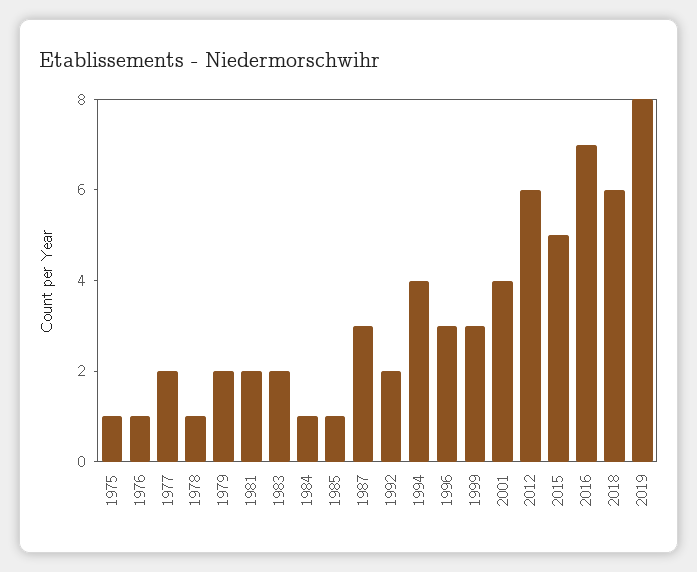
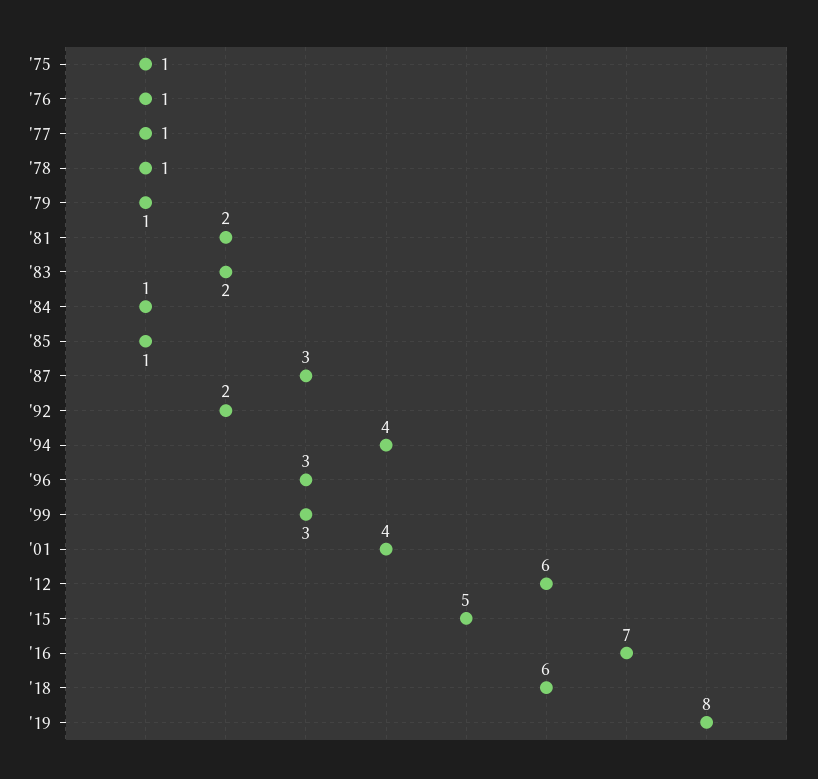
1977: 2 -> 1
1979: 2 -> 1

